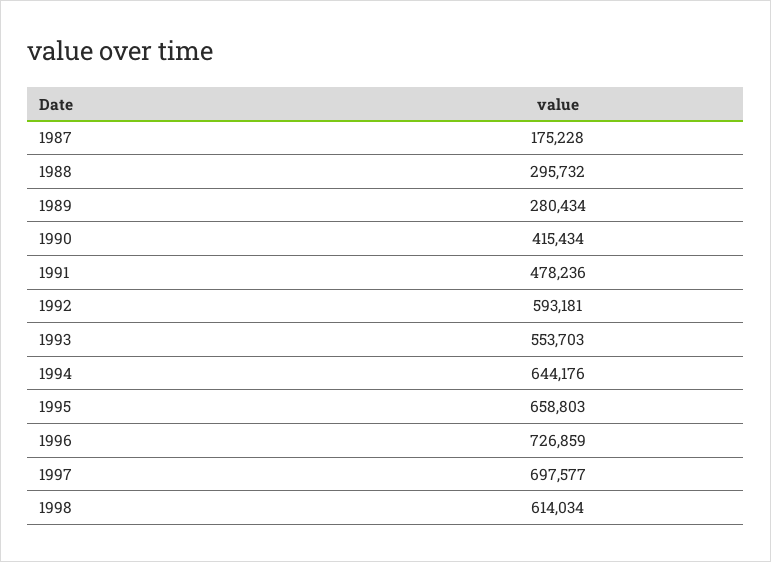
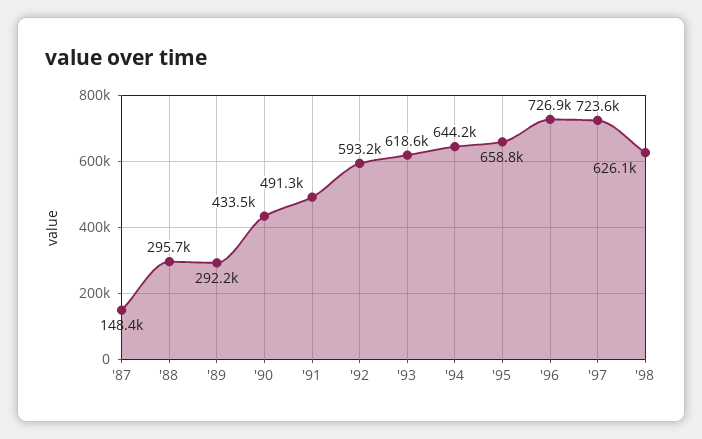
1987: 175228 -> 148400
1989: 280434 -> 292200
1990: 415434 -> 433500
1991: 478236 -> 491300
1993: 553703 -> 618600
1997: 697577 -> 723600
1998: 614034 -> 626100

